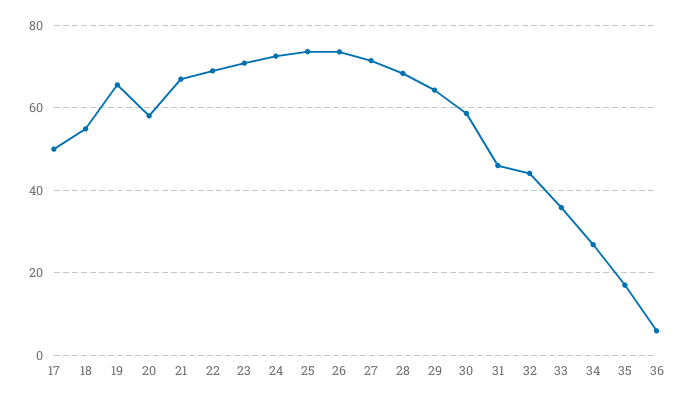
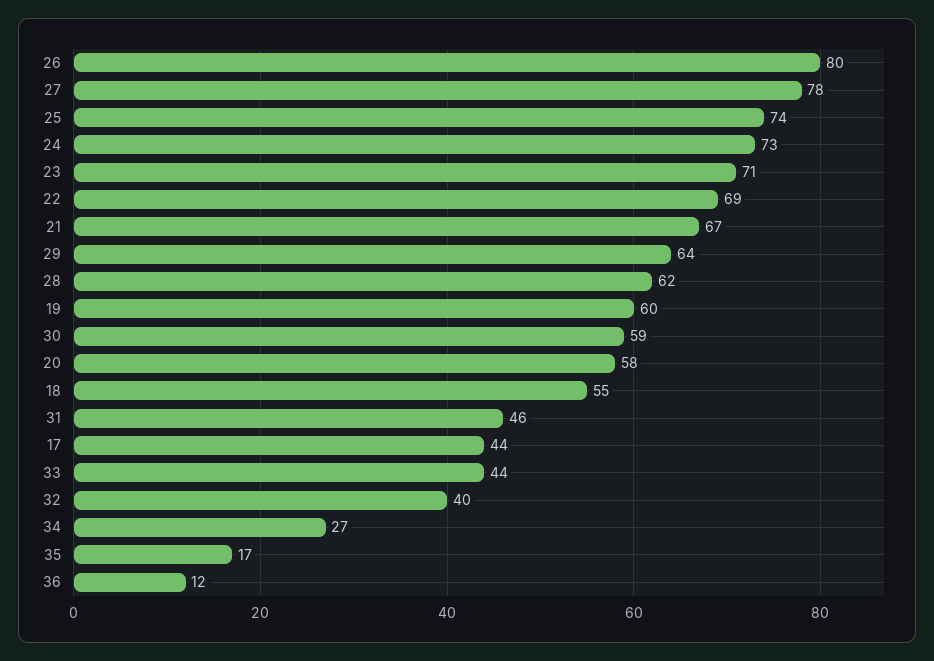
17: 50 -> 44
19: 66 -> 60
26: 74 -> 80
27: 72 -> 78
28: 68 -> 62
32: 44 -> 40
33: 36 -> 44
36: 6 -> 12

